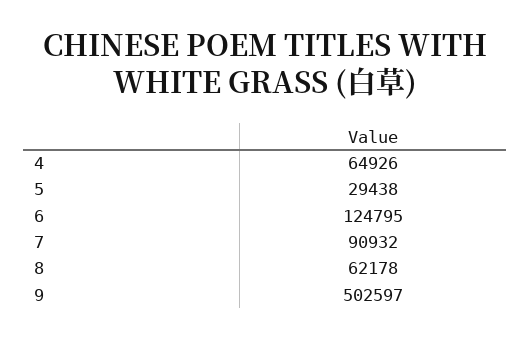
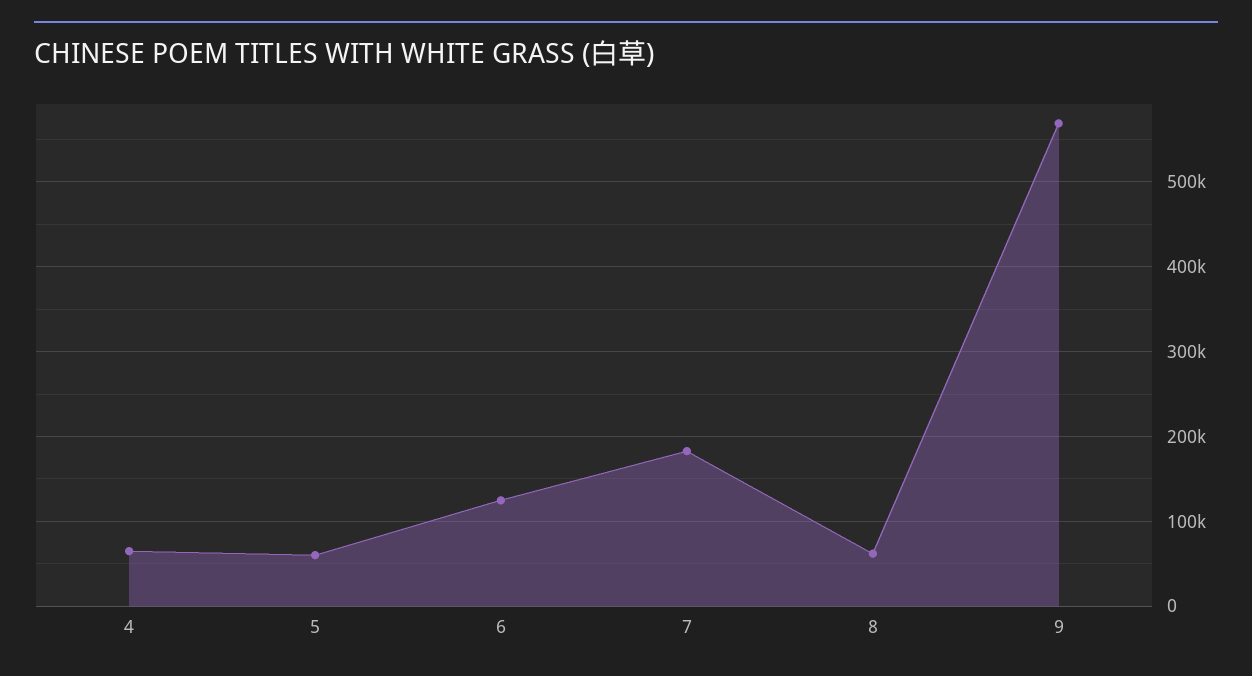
5: 29438 -> 60000
7: 90932 -> 180000
9: 502597 -> 570000

